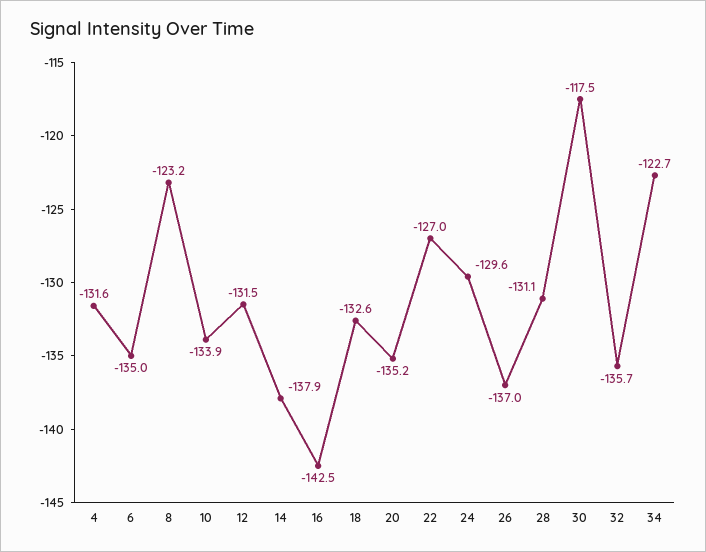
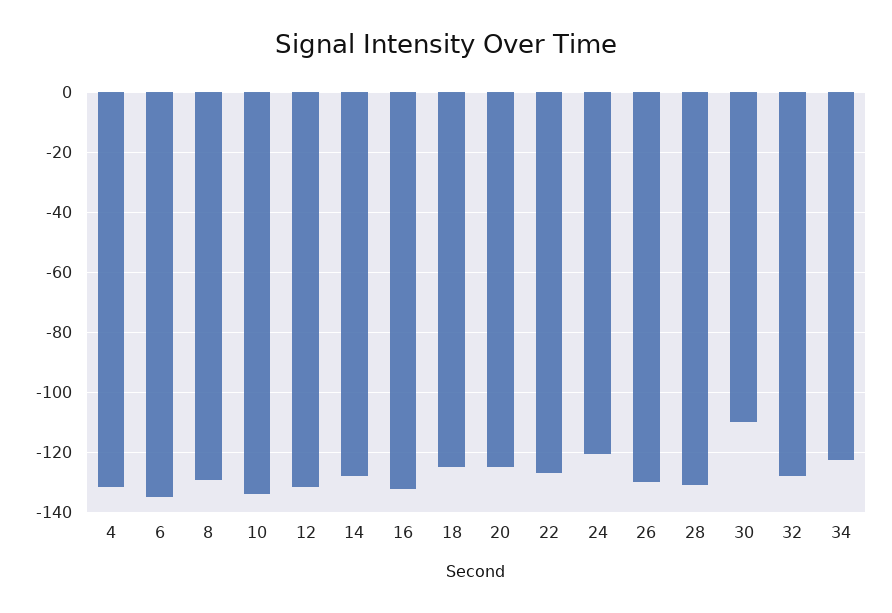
8: -123.2 -> -130
14: -137.9 -> -127.5
16: -142.5 -> -132.5
18: -132.6 -> -125
20: -135.2 -> -125
24: -129.6 -> -120
26: -137 -> -130
30: -117.5 -> -110
32: -135.7 -> -127.5

